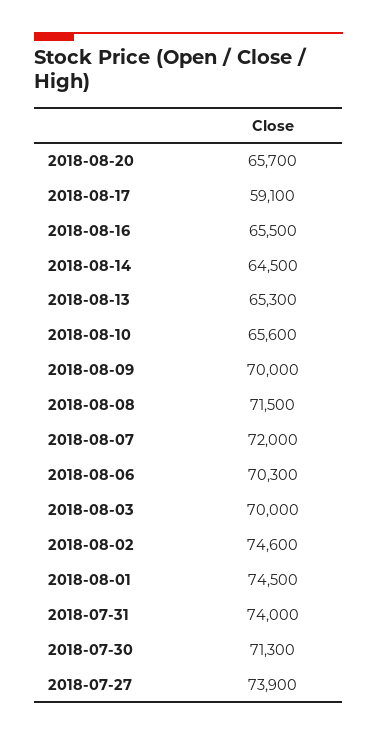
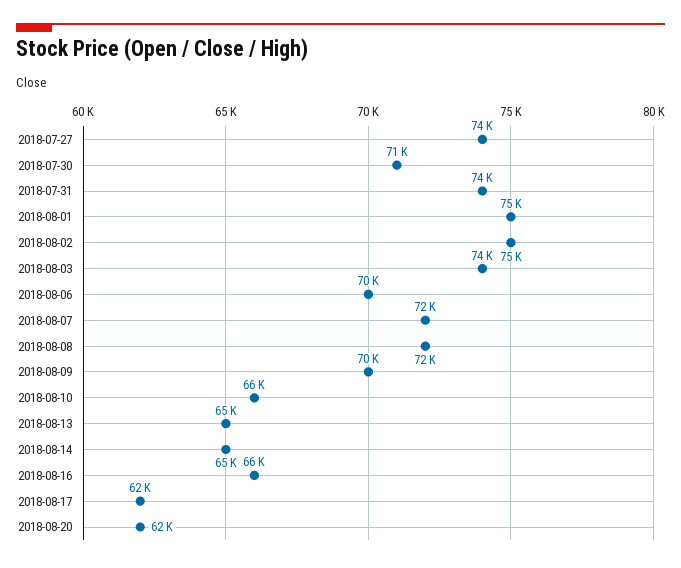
2018-08-20: 65700 -> 62000
2018-08-17: 59100 -> 62000
2018-08-03: 70000 -> 74000

